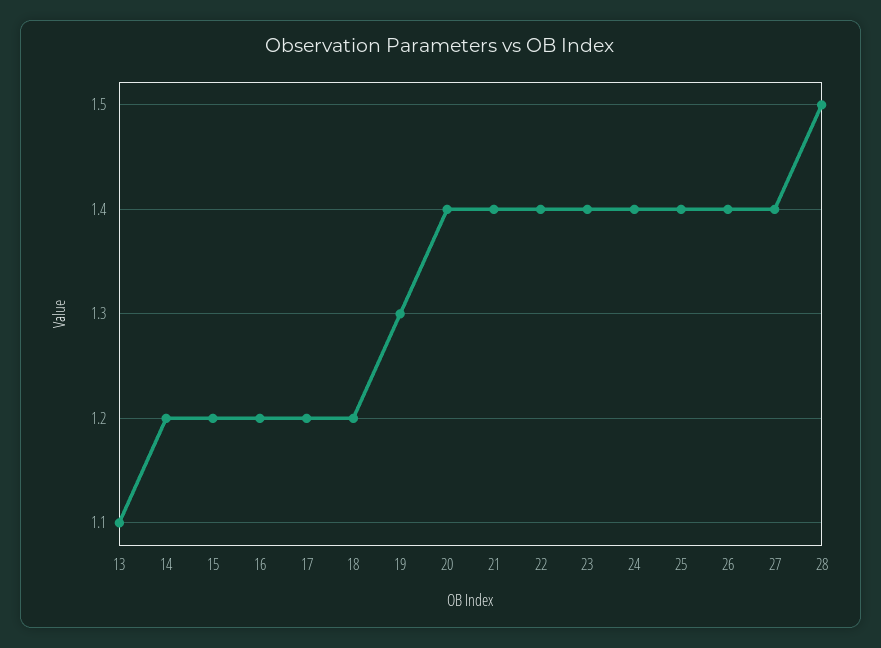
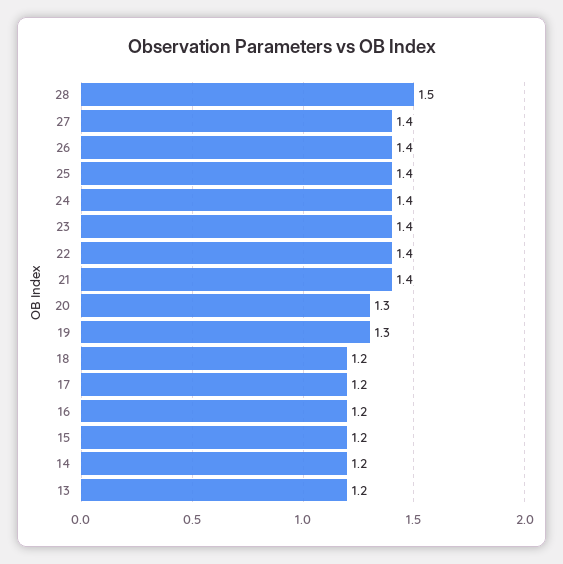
13: 1.1 -> 1.2
20: 1.4 -> 1.3

